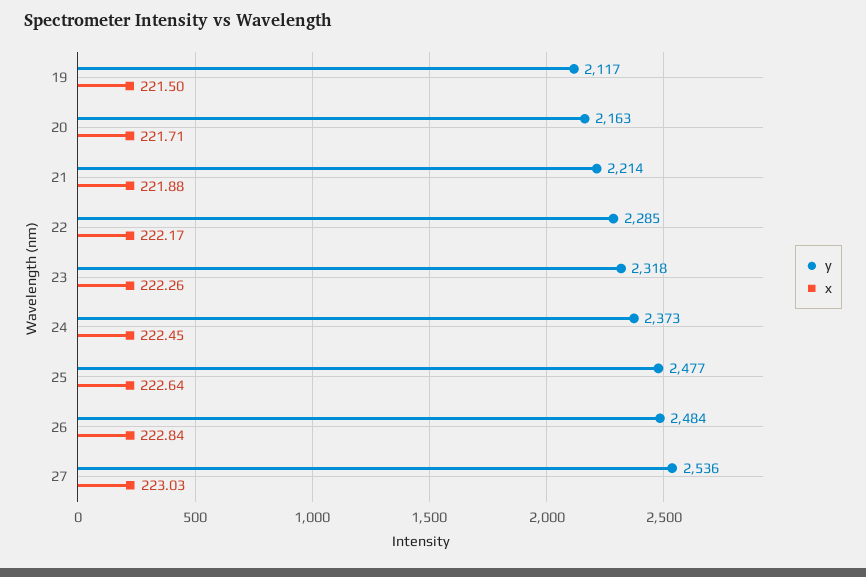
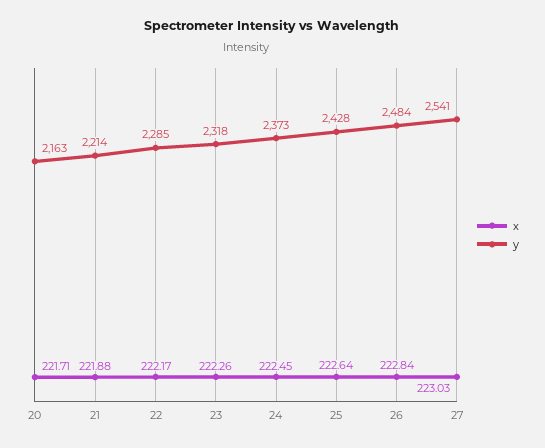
y, 19: 2117 -> none
x, 19: 221.5 -> none
y, 25: 2477 -> 2428
y, 27: 2536 -> 2541

